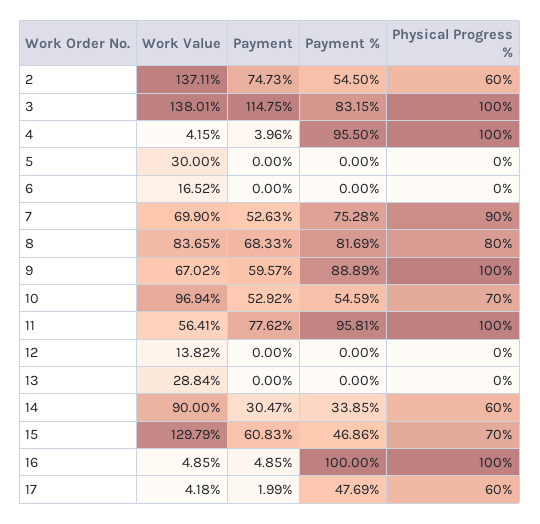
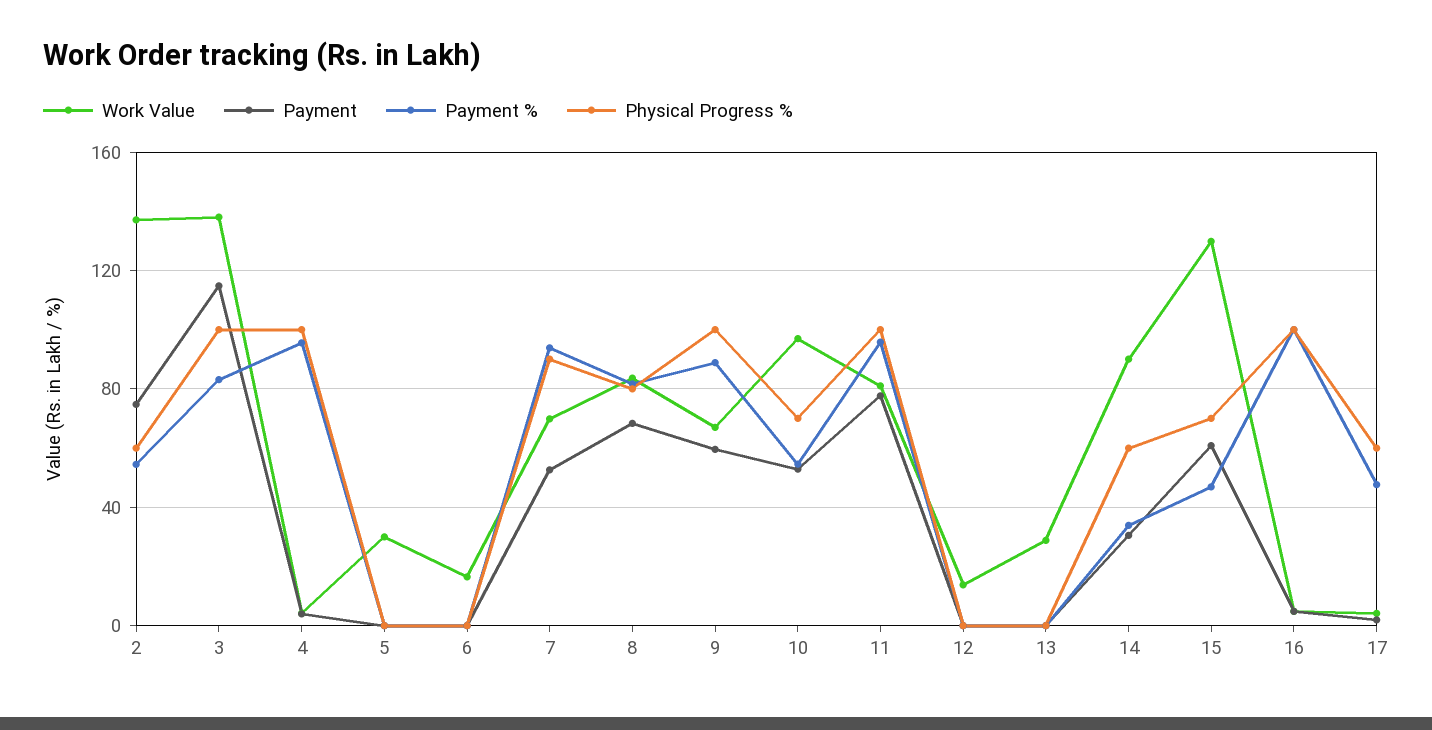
Payment %, 7: 75.28 -> 95
Work Value, 11: 56.41 -> 80

